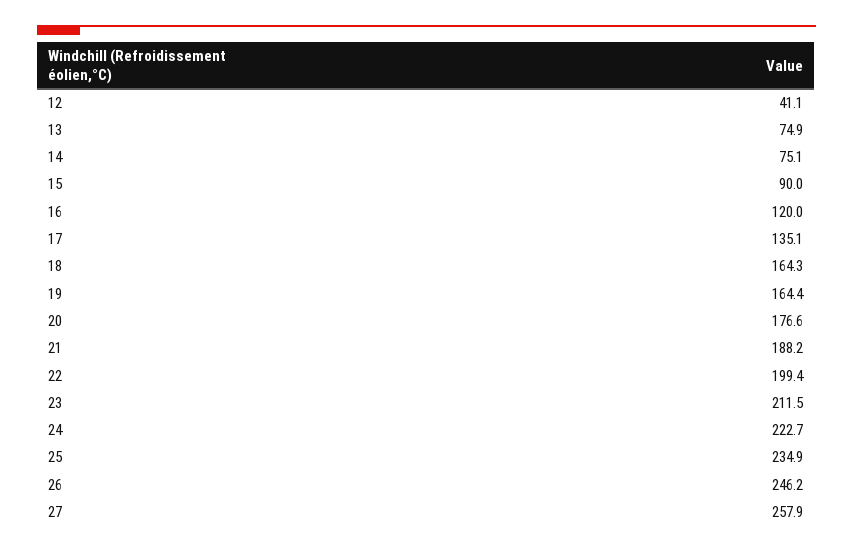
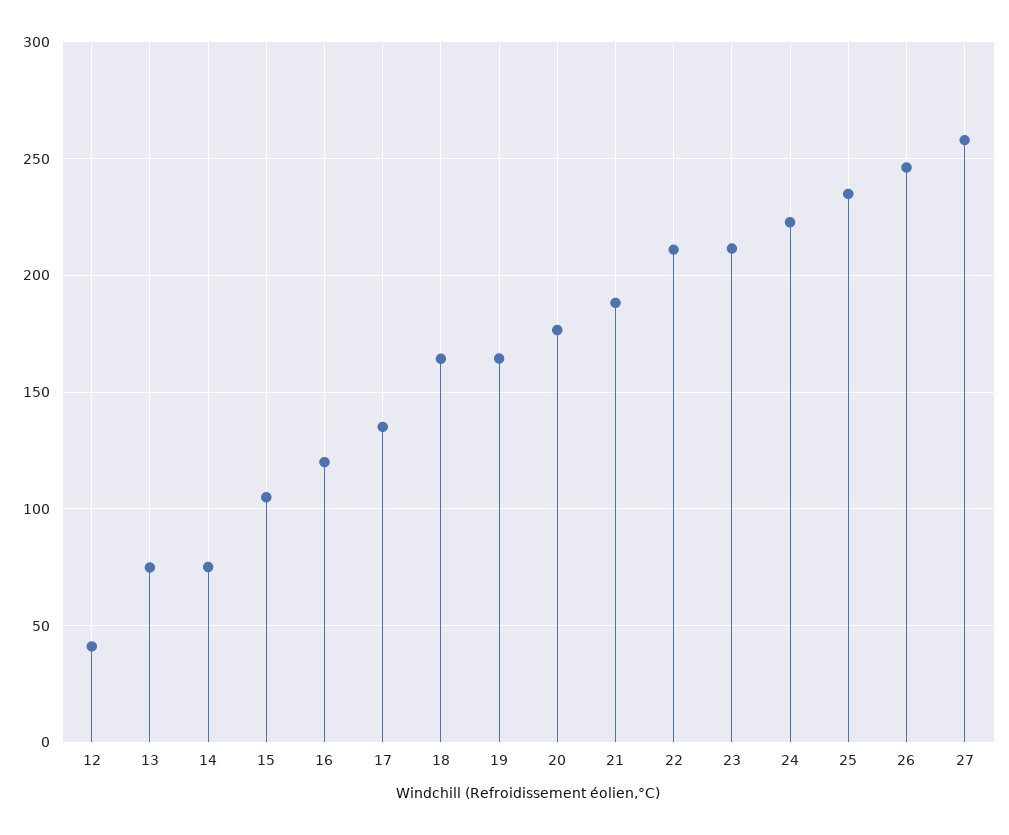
15: 90 -> 105
22: 199.4 -> 210

